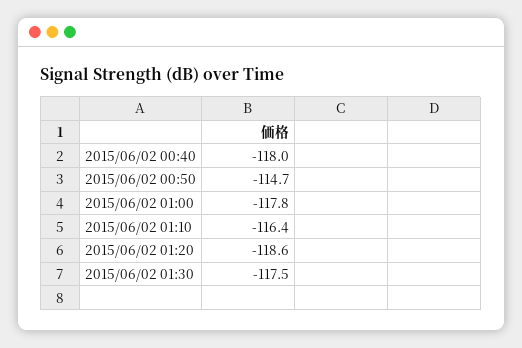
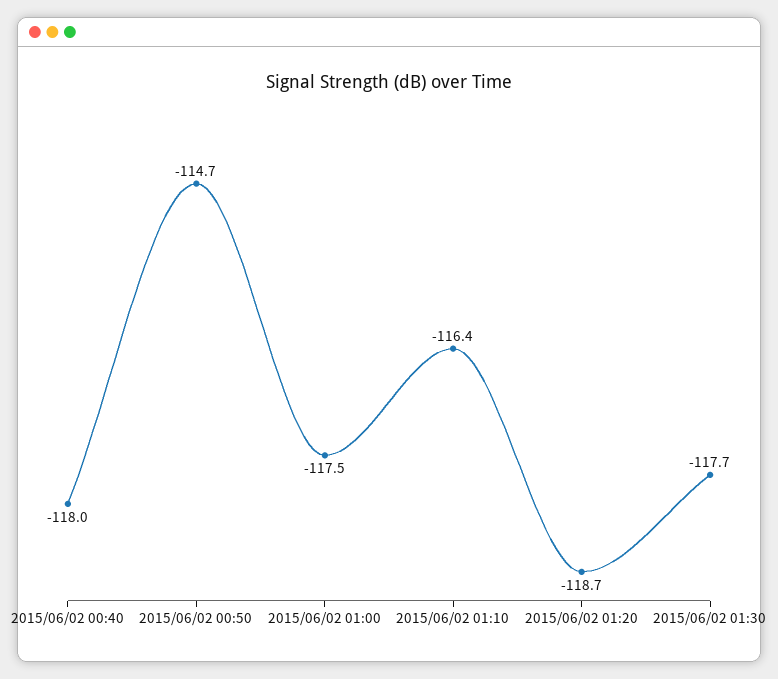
2015/06/02 01:00: -117.8 -> -117.5
2015/06/02 01:20: -118.6 -> -118.7
2015/06/02 01:30: -117.5 -> -117.7

